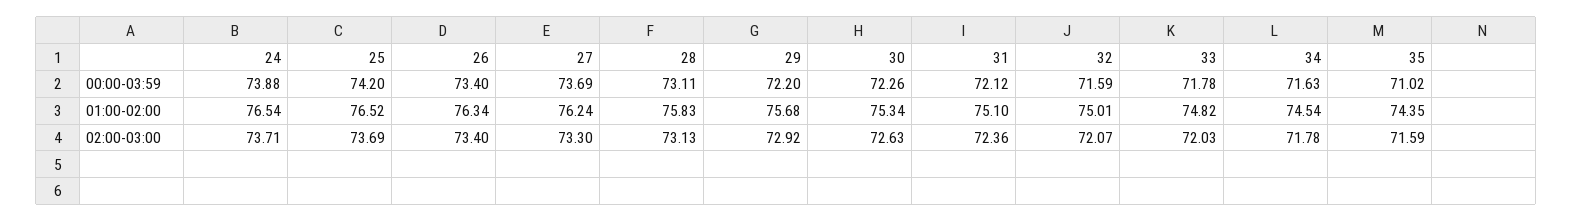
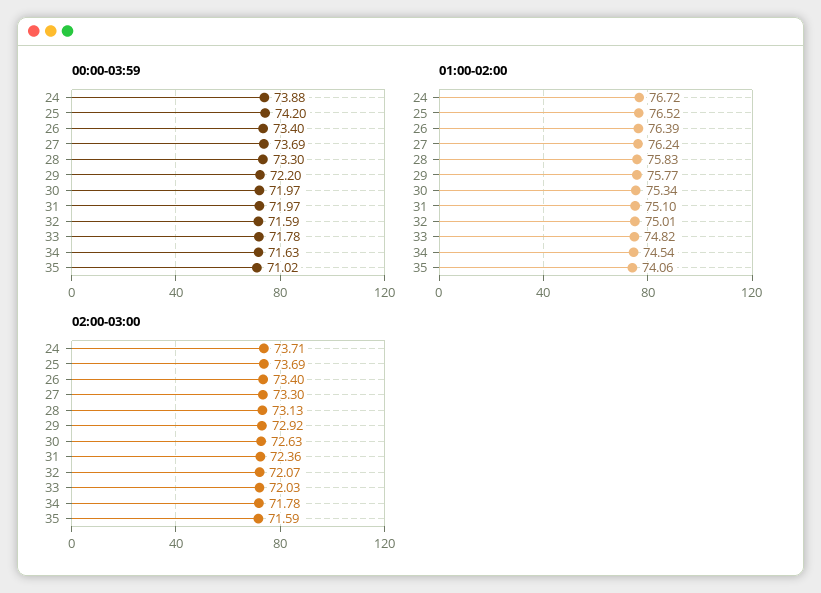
00:00-03:59, 28: 73.11 -> 73.3
00:00-03:59, 30: 72.26 -> 71.97
00:00-03:59, 31: 72.12 -> 71.97
01:00-02:00, 24: 76.54 -> 76.72
01:00-02:00, 26: 76.34 -> 76.39
01:00-02:00, 29: 75.68 -> 75.77
01:00-02:00, 35: 74.35 -> 74.06

